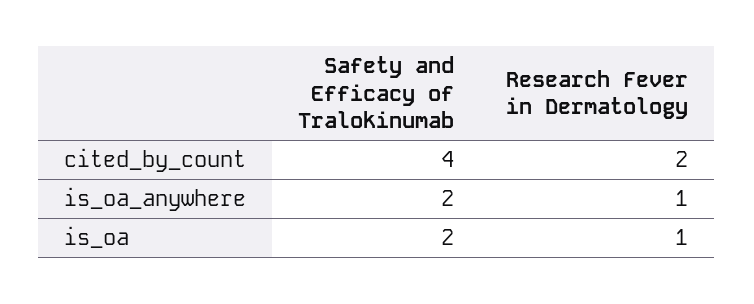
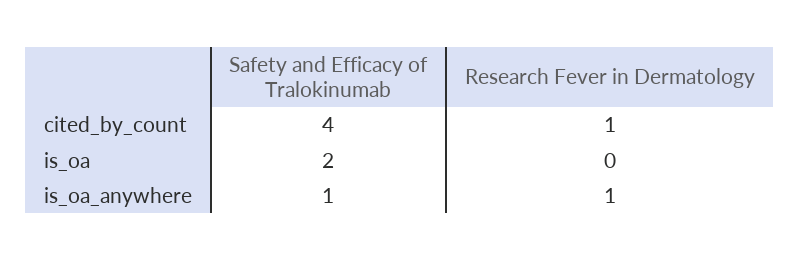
Research Fever in Dermatology, cited_by_count: 2 -> 1
Safety and Efficacy of Tralokinumab, is_oa_anywhere: 2 -> 1
Research Fever in Dermatology, is_oa: 1 -> 0

